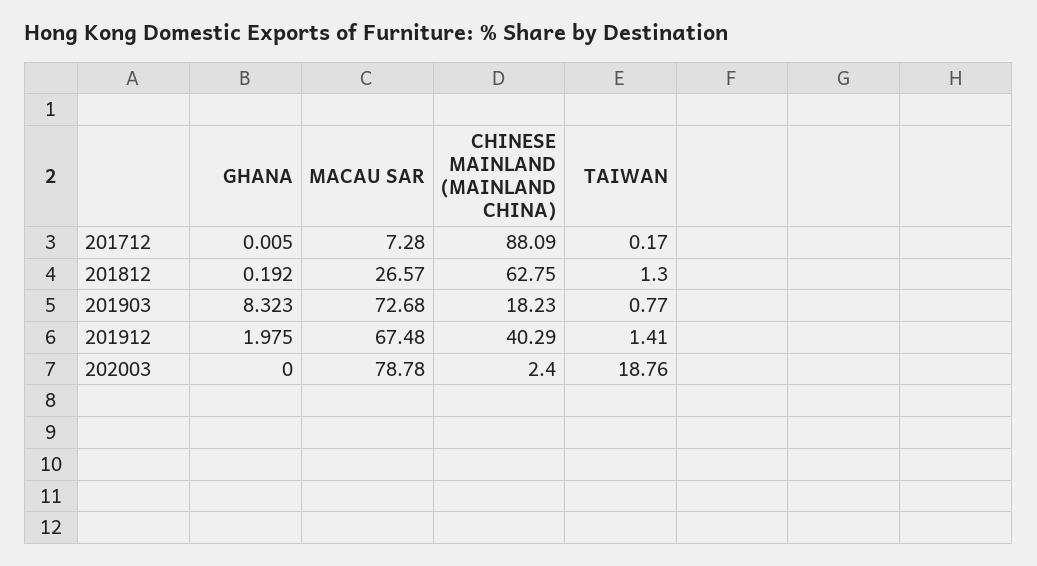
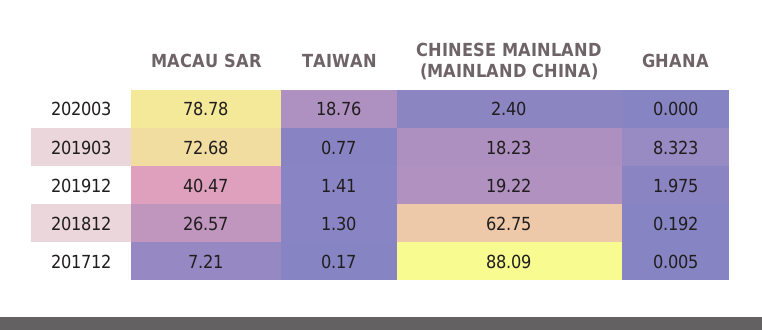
MACAU SAR, 201712: 7.28 -> 7.21
MACAU SAR, 201912: 67.48 -> 40.47
CHINESE MAINLAND (MAINLAND CHINA), 201912: 40.29 -> 19.22

